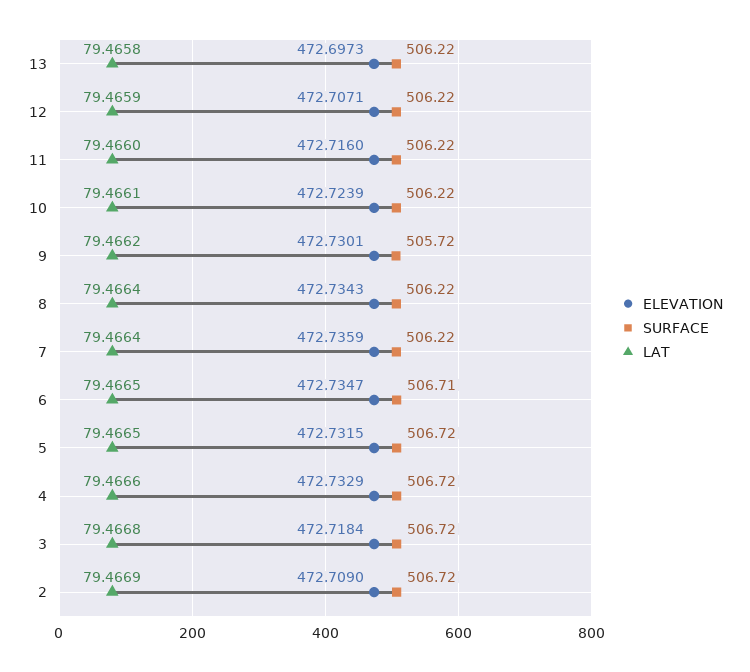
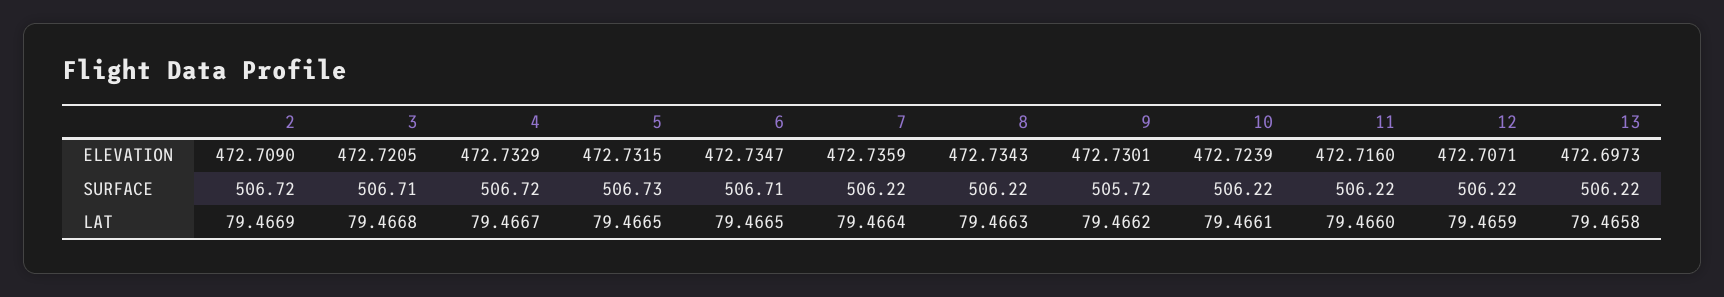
LAT, 8: 79.4664 -> 79.4663
SURFACE, 5: 506.72 -> 506.73
LAT, 4: 79.4666 -> 79.4667
ELEVATION, 3: 472.7184 -> 472.7205
SURFACE, 3: 506.72 -> 506.71

